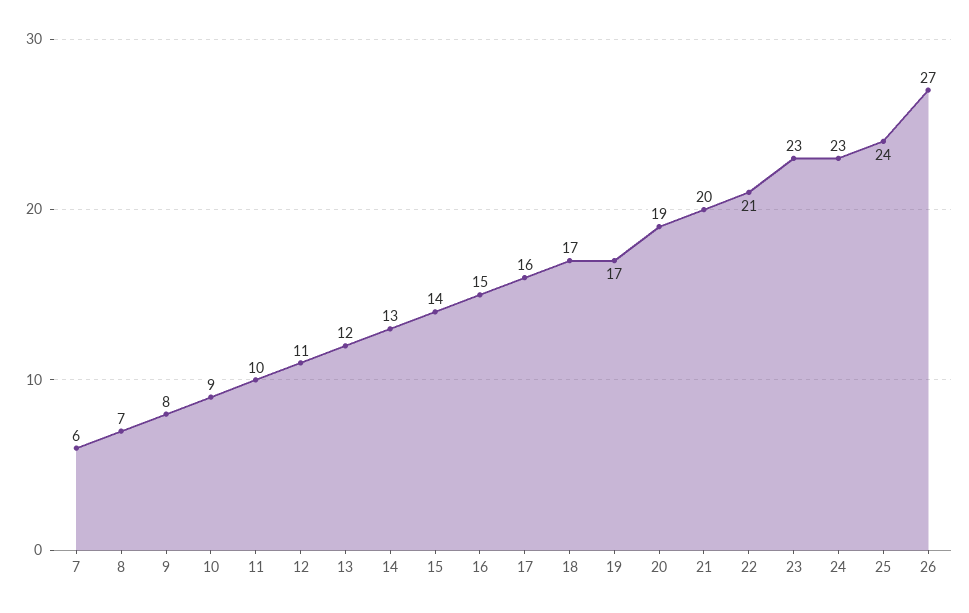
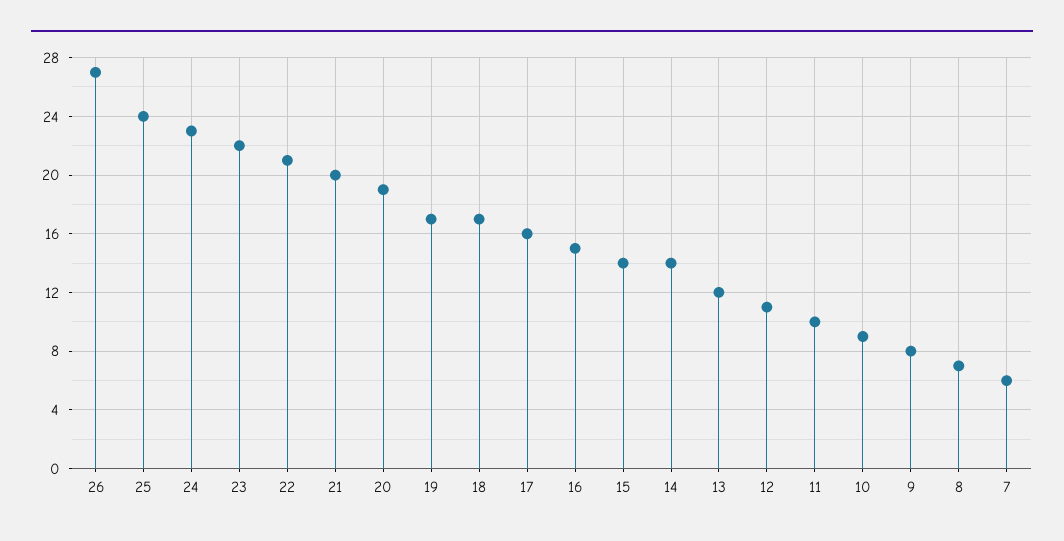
14: 13 -> 14
23: 23 -> 22

